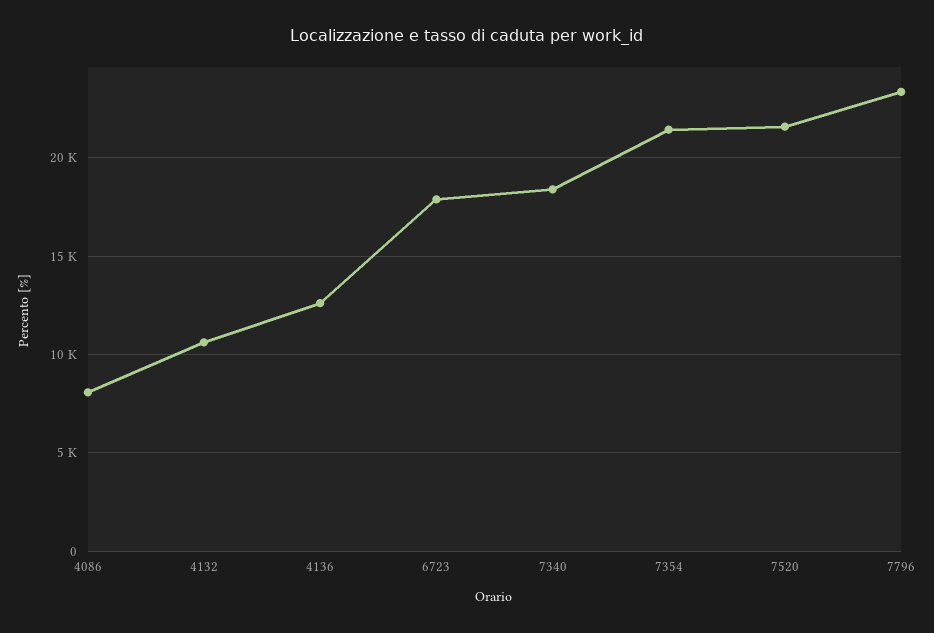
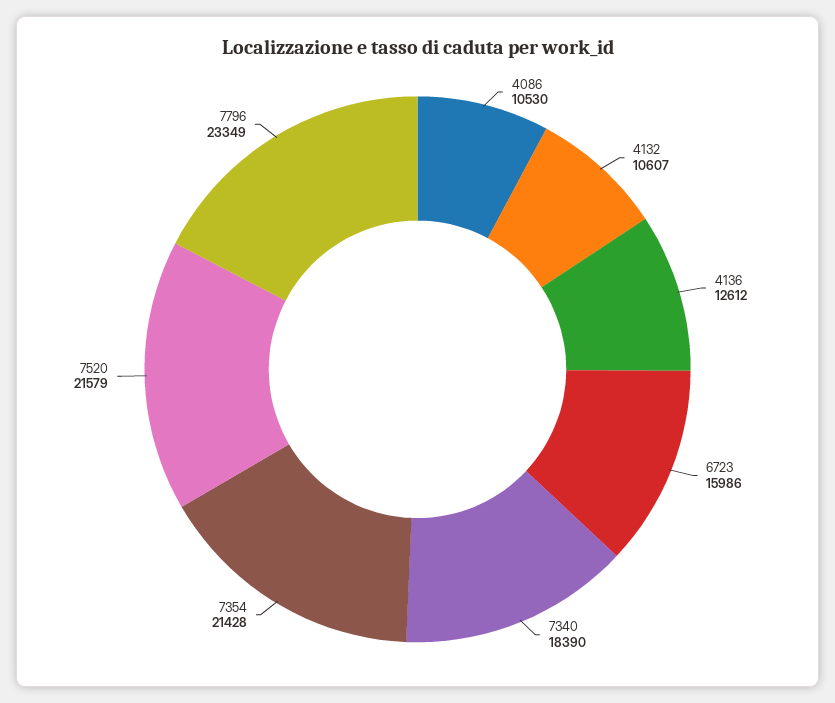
4086: 8000 -> 10530
6723: 18000 -> 15986

